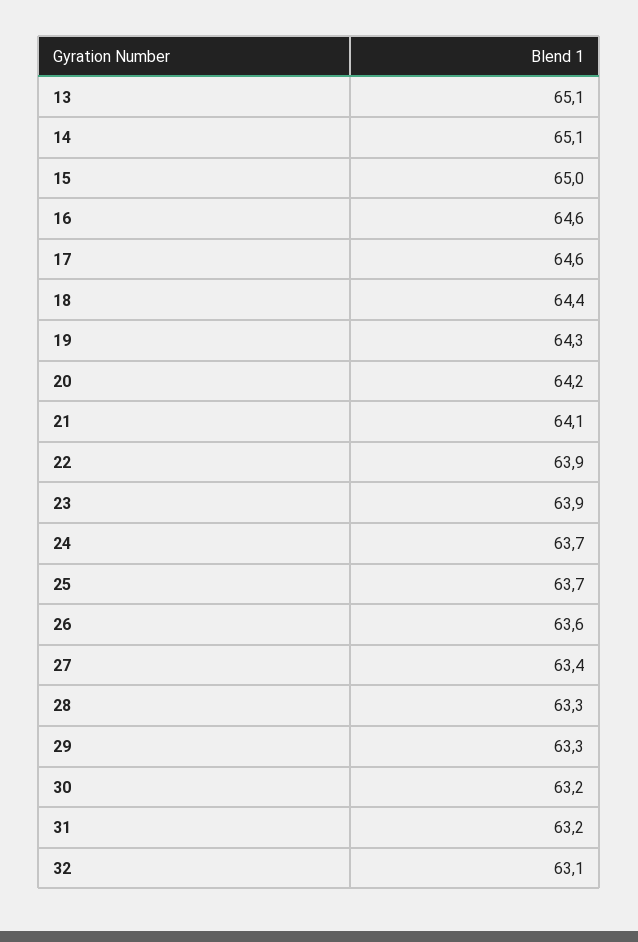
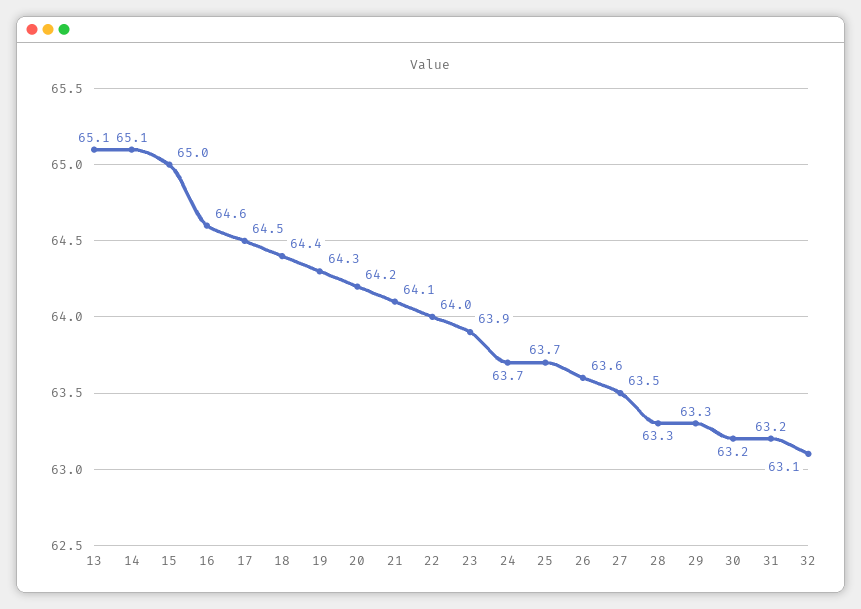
17: 64.6 -> 64.5
22: 63.9 -> 64
27: 63.4 -> 63.5

